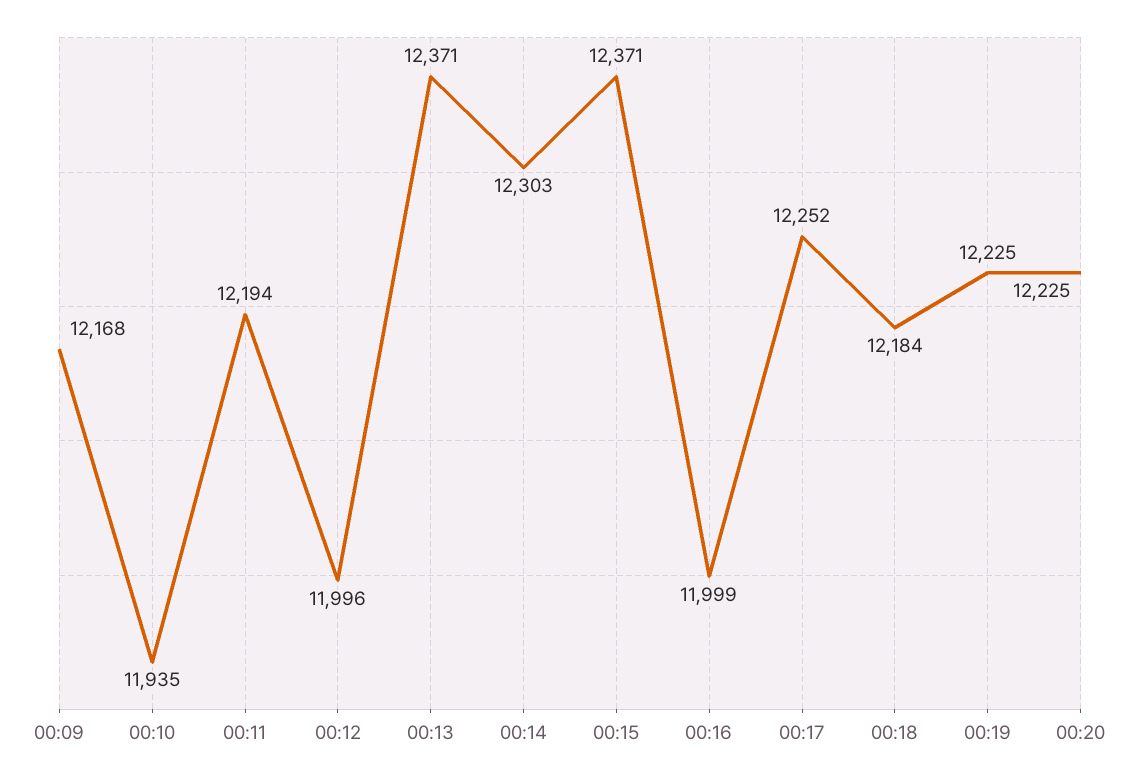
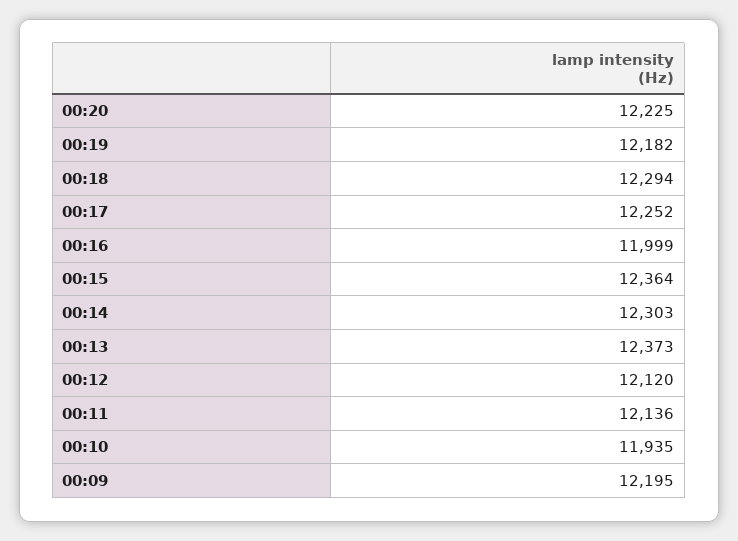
00:09: 12168 -> 12195
00:11: 12194 -> 12136
00:12: 11996 -> 12120
00:13: 12371 -> 12373
00:15: 12371 -> 12364
00:18: 12184 -> 12294
00:19: 12225 -> 12182

